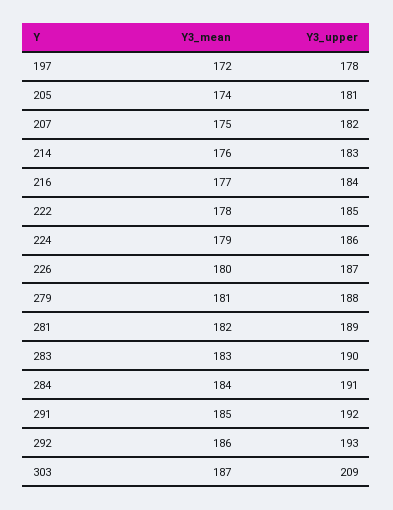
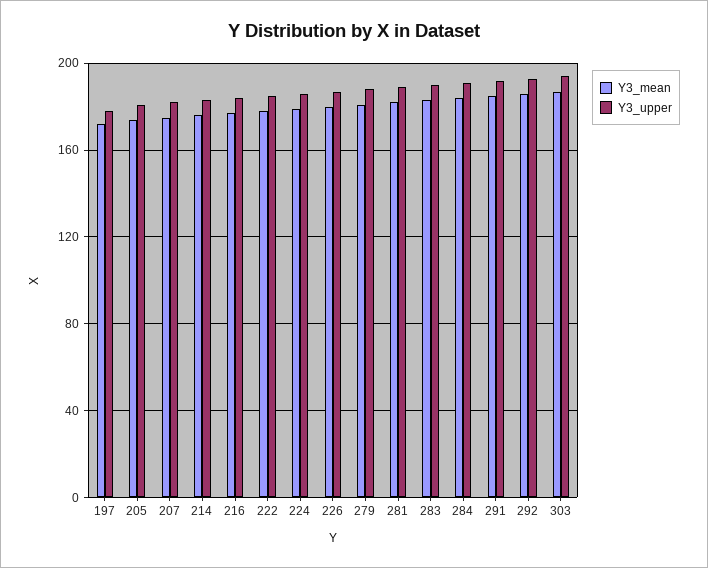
Y3_upper, 303: 209 -> 195

